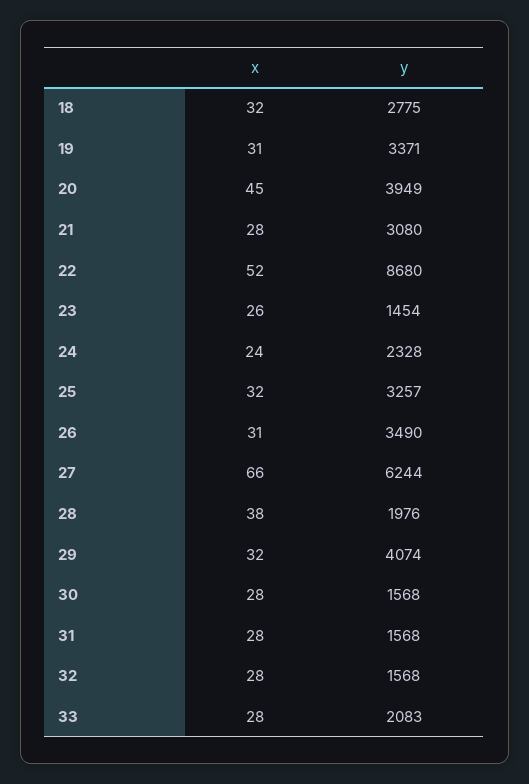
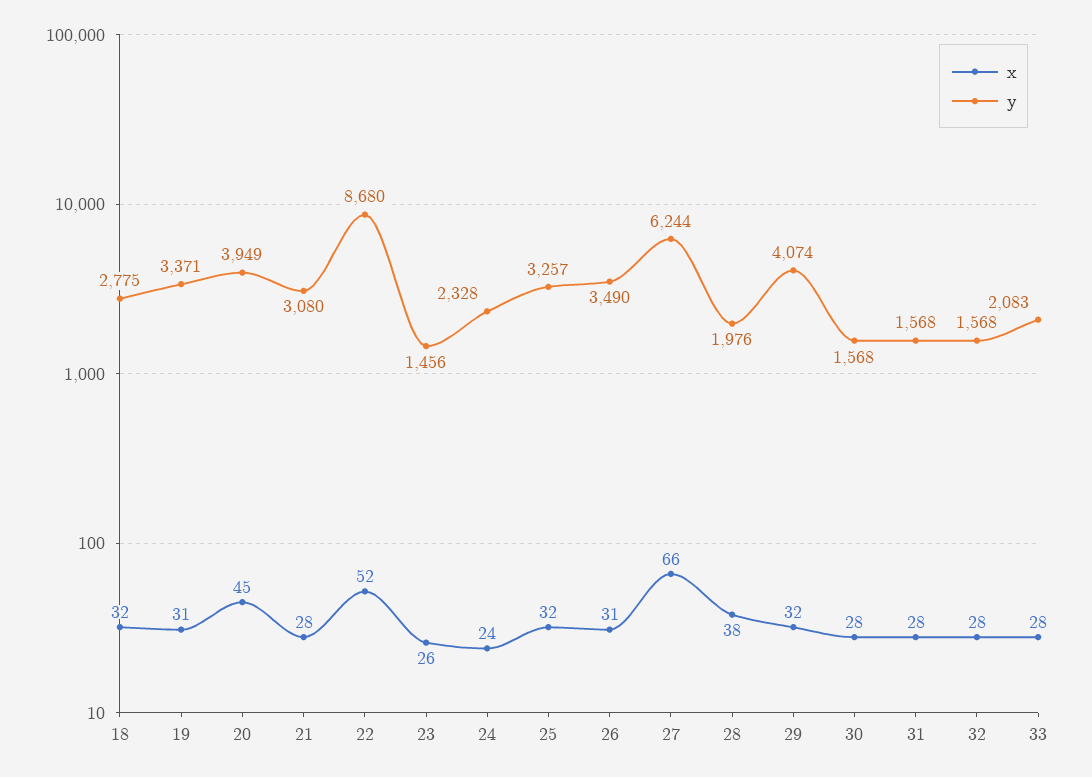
y, 23: 1454 -> 1456

